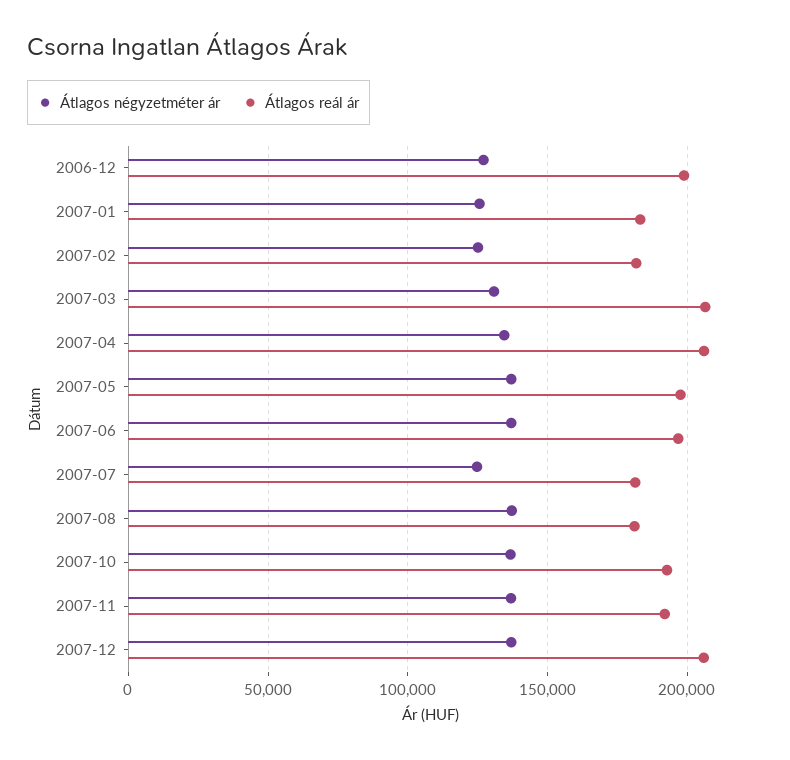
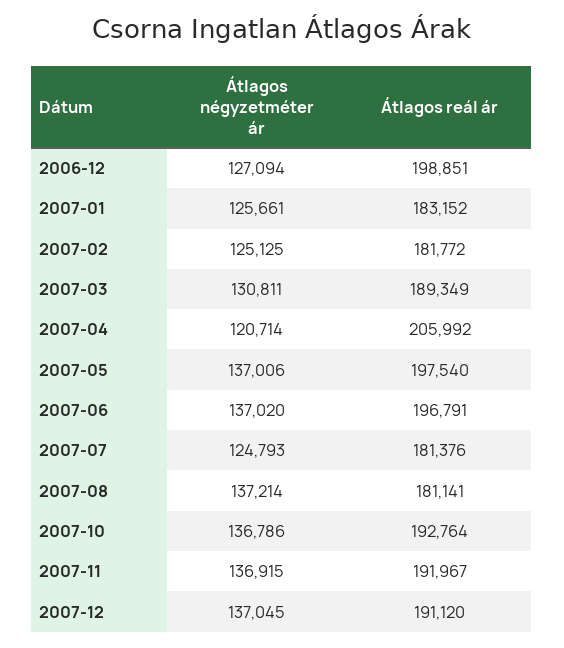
Átlagos reál ár, 2007-03: 205000 -> 189349
Átlagos négyzetméter ár, 2007-04: 135000 -> 120714
Átlagos reál ár, 2007-12: 205000 -> 191120

